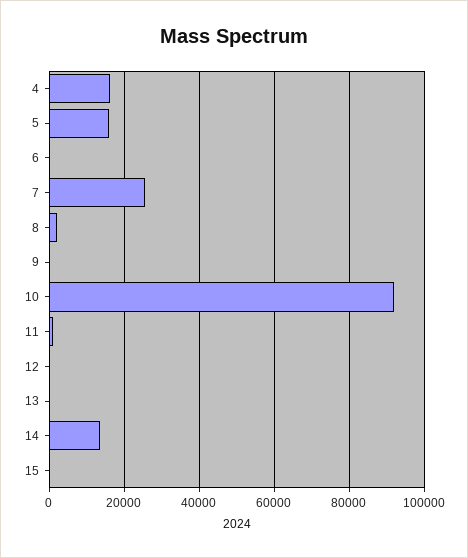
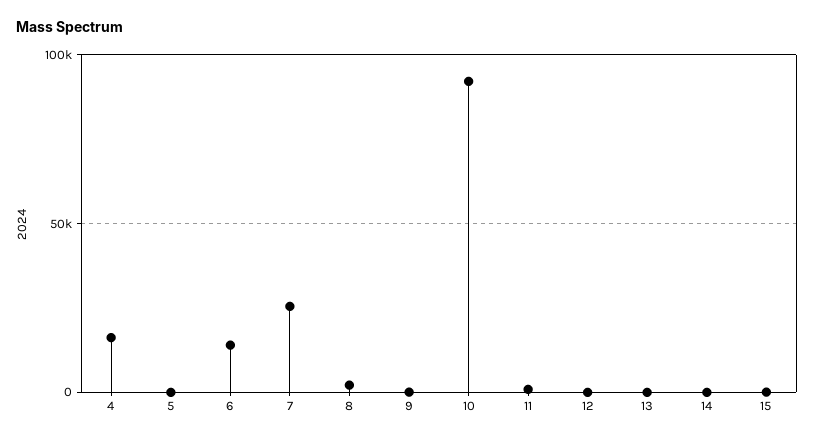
5: 16000 -> 0
6: 0 -> 15000
14: 14000 -> 0

